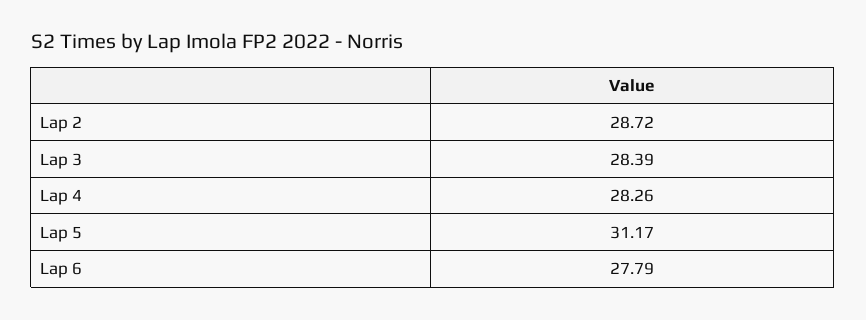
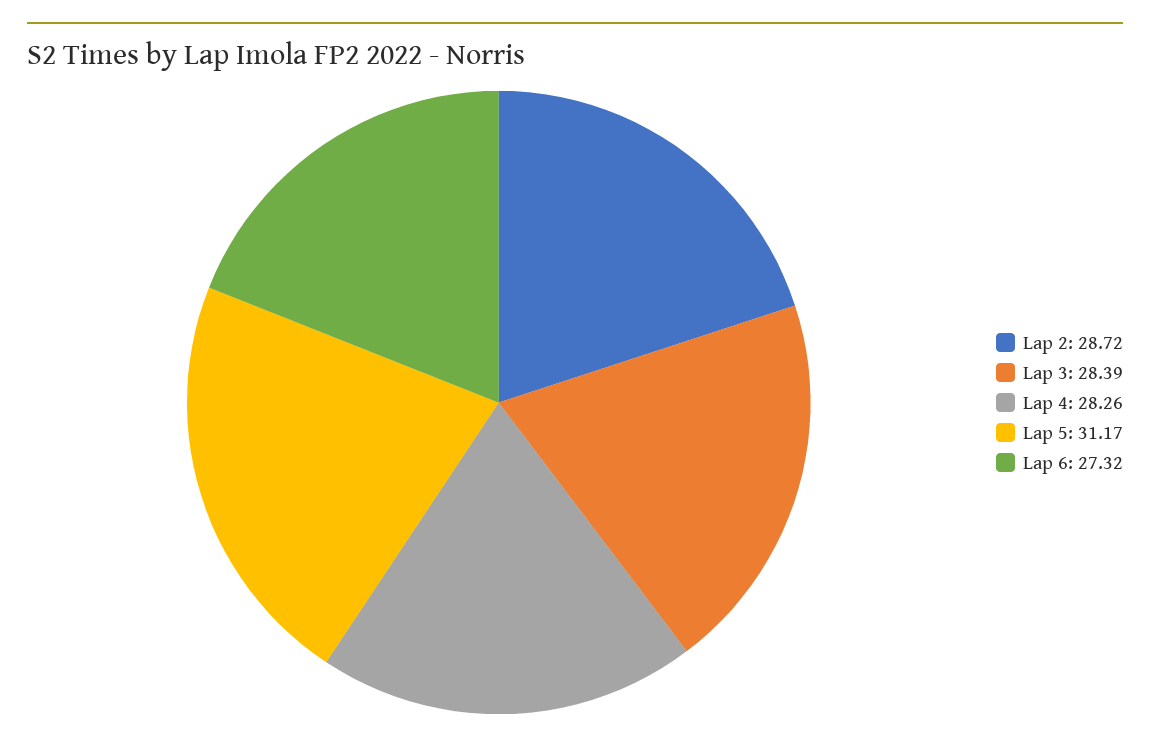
Lap 6: 27.79 -> 27.32

